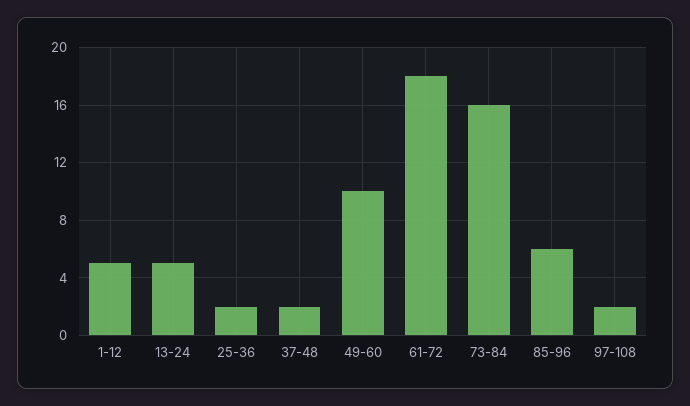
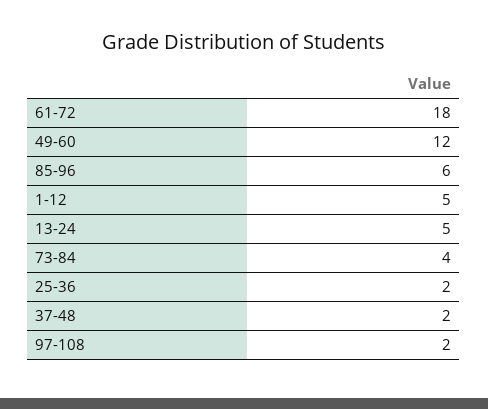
49-60: 10 -> 12
73-84: 16 -> 4

